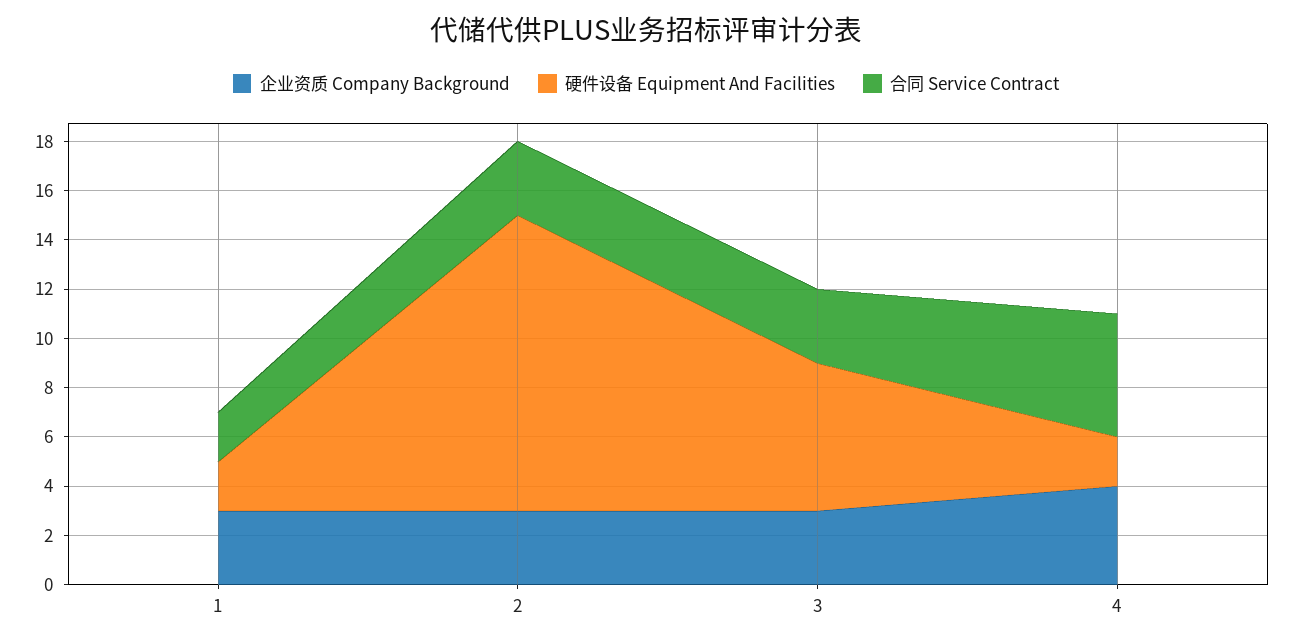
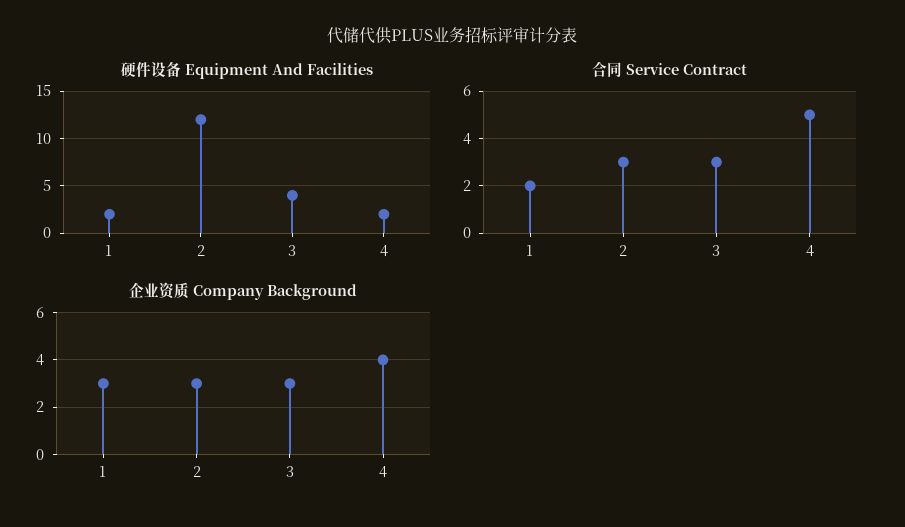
硬件设备 Equipment And Facilities, 3: 6 -> 4

